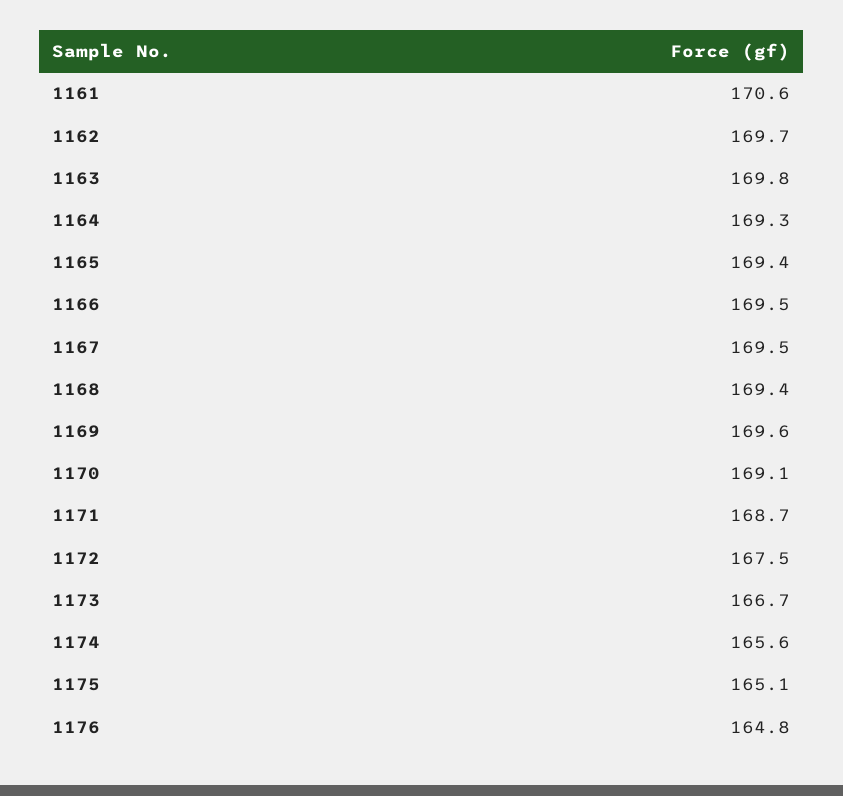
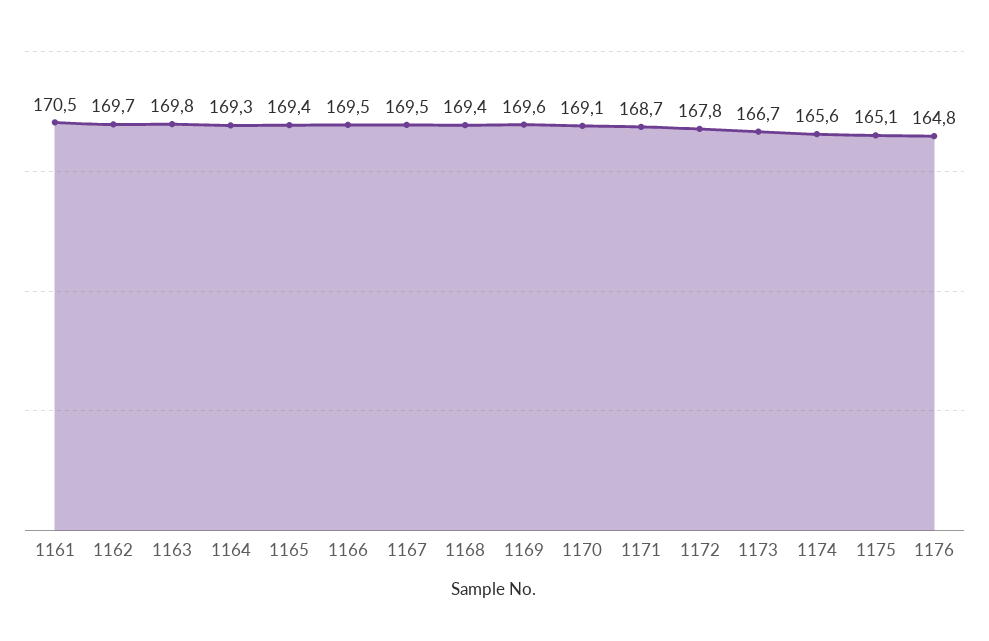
1161: 170.6 -> 170.5
1172: 167.5 -> 167.8

